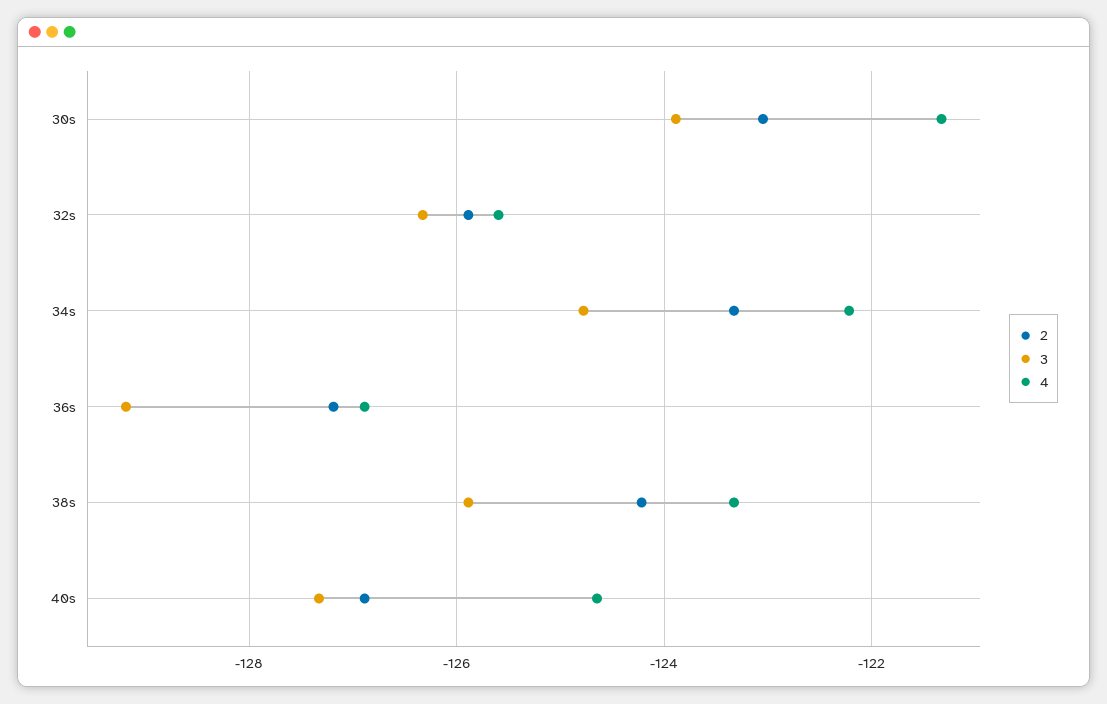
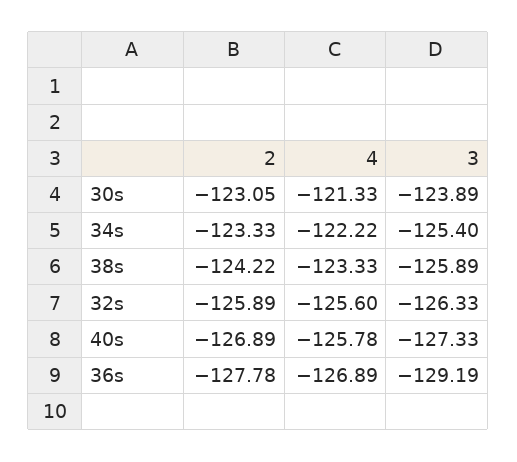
3, 34s: -124.8 -> -125.4
2, 36s: -127.2 -> -127.78
4, 40s: -124.6 -> -125.78

